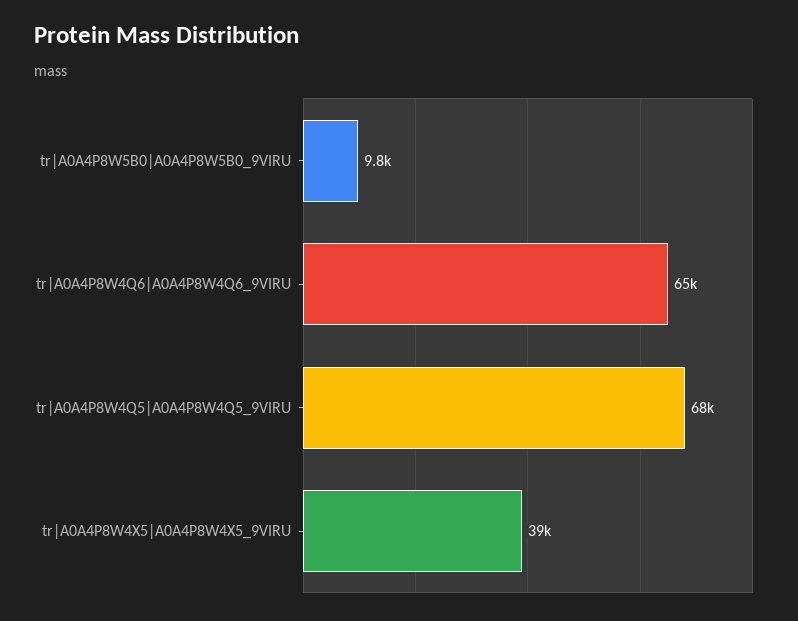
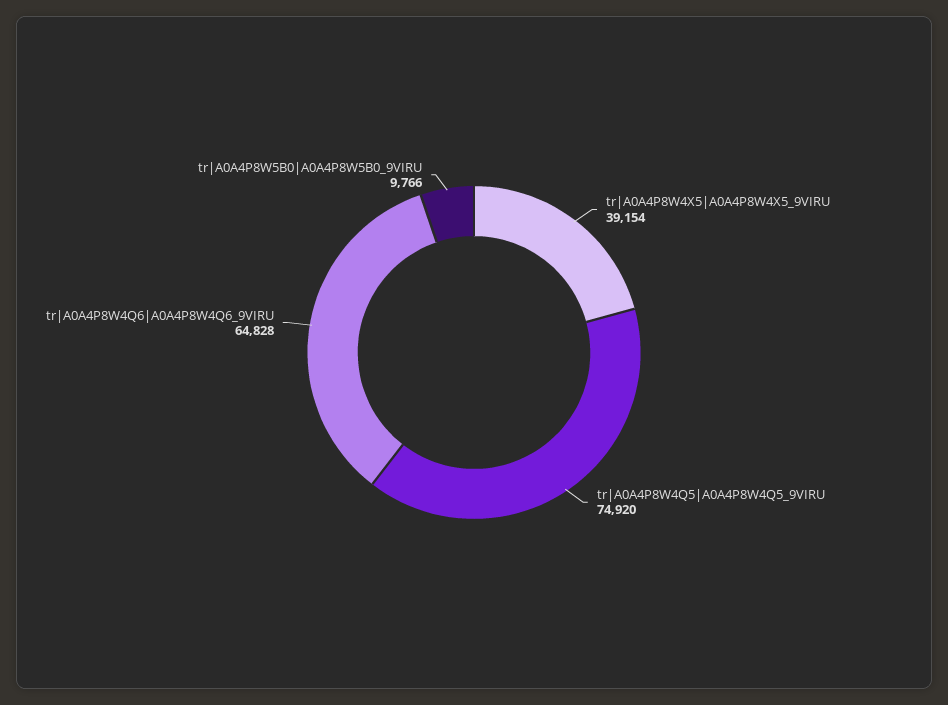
tr|A0A4P8W4Q5|A0A4P8W4Q5_9VIRU: 68000 -> 74920

